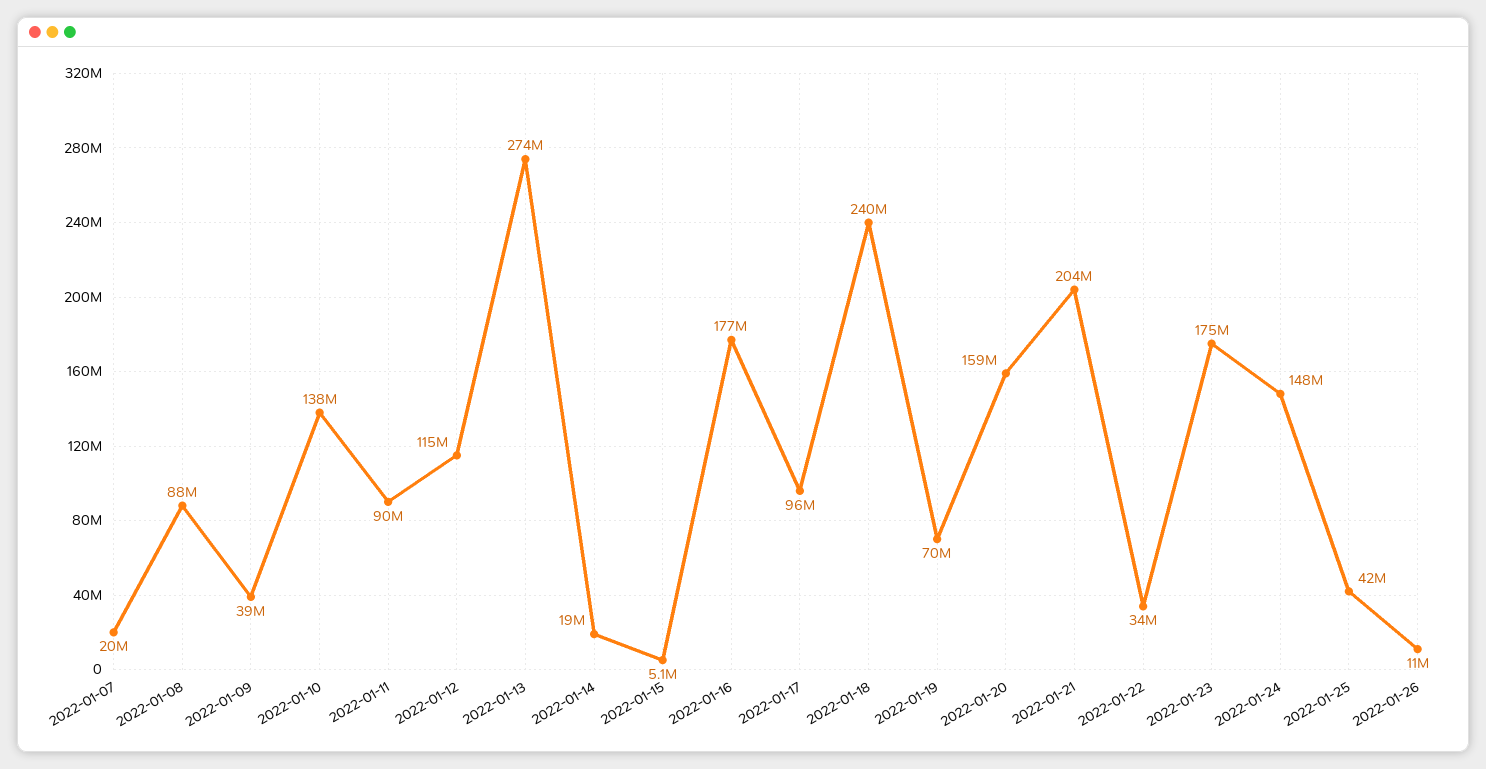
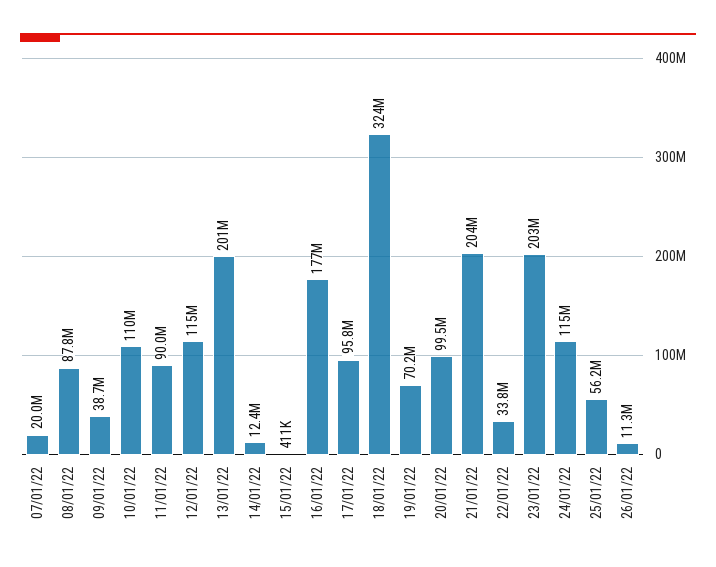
2022-01-10: 138000000 -> 110000000
2022-01-13: 274000000 -> 201000000
2022-01-14: 19000000 -> 12400000
2022-01-15: 5100000 -> 411000
2022-01-18: 240000000 -> 324000000
2022-01-20: 159000000 -> 99500000
2022-01-23: 175000000 -> 203000000
2022-01-24: 148000000 -> 115000000
2022-01-25: 42000000 -> 56200000

